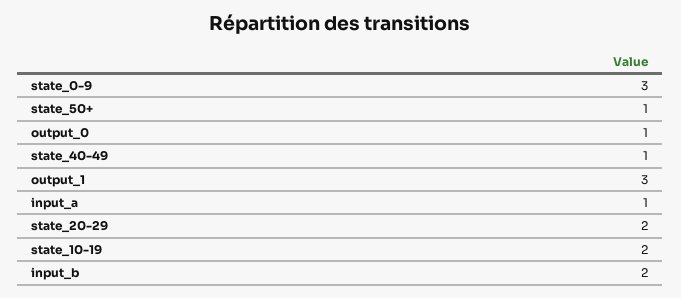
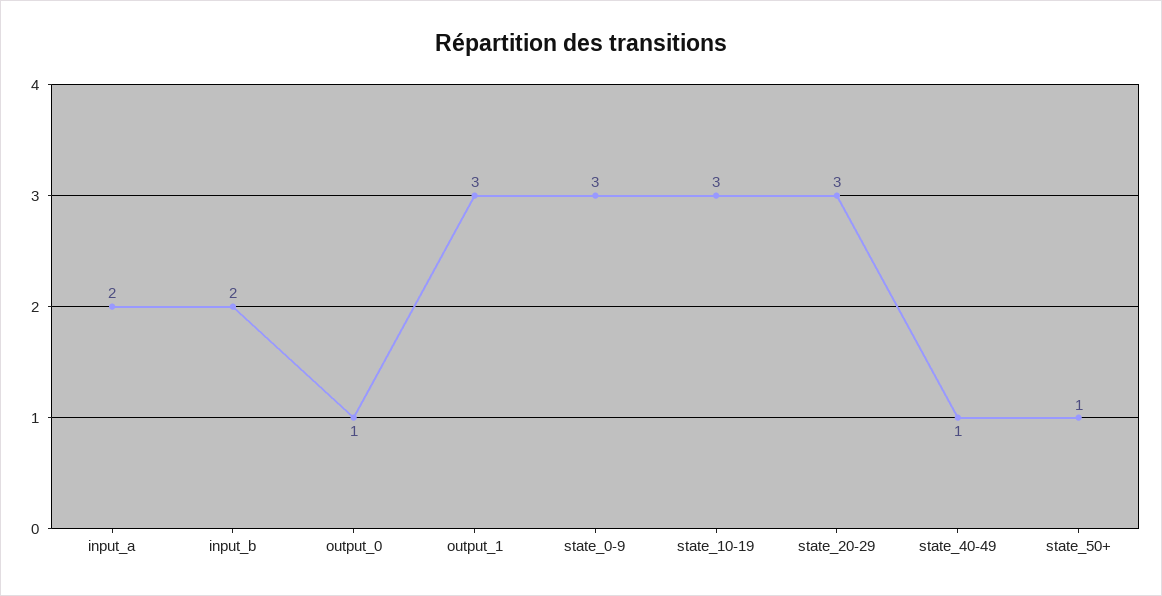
input_a: 1 -> 2
state_20-29: 2 -> 3
state_10-19: 2 -> 3

